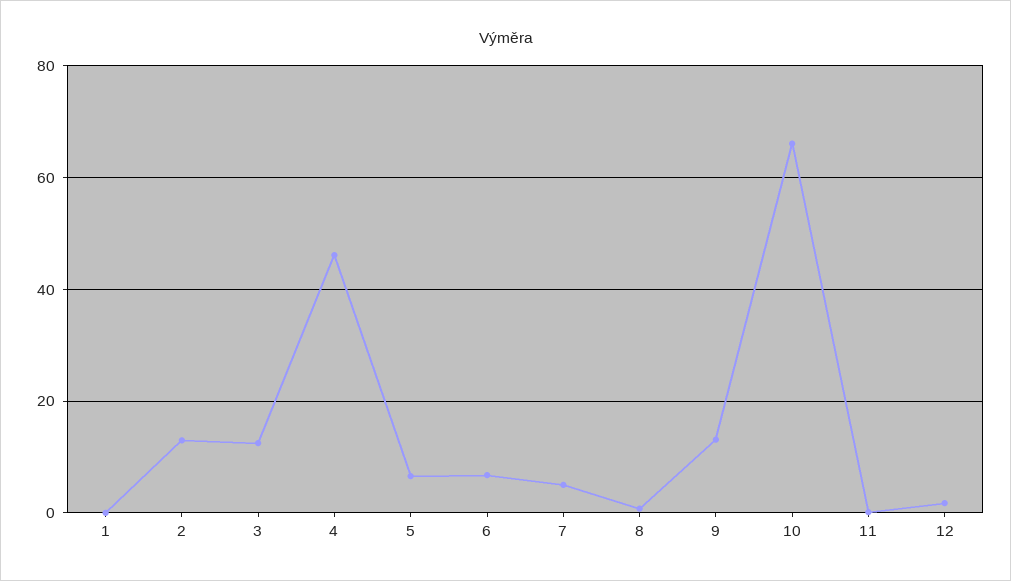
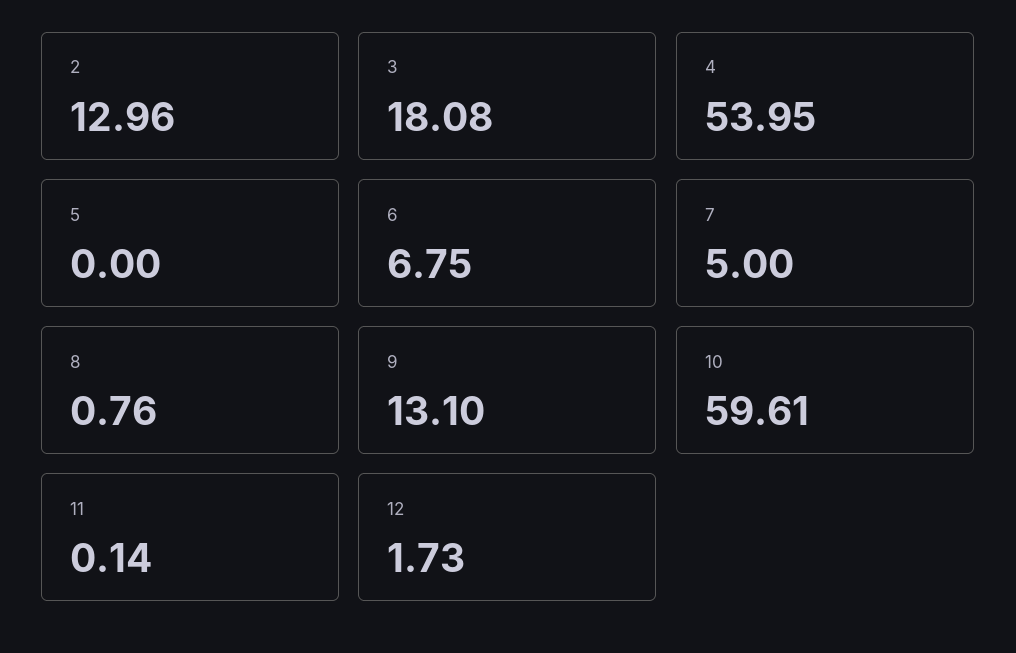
1: 0 -> none
3: 12 -> 18.08
4: 46 -> 53.95
5: 6 -> 0
10: 66 -> 59.61

